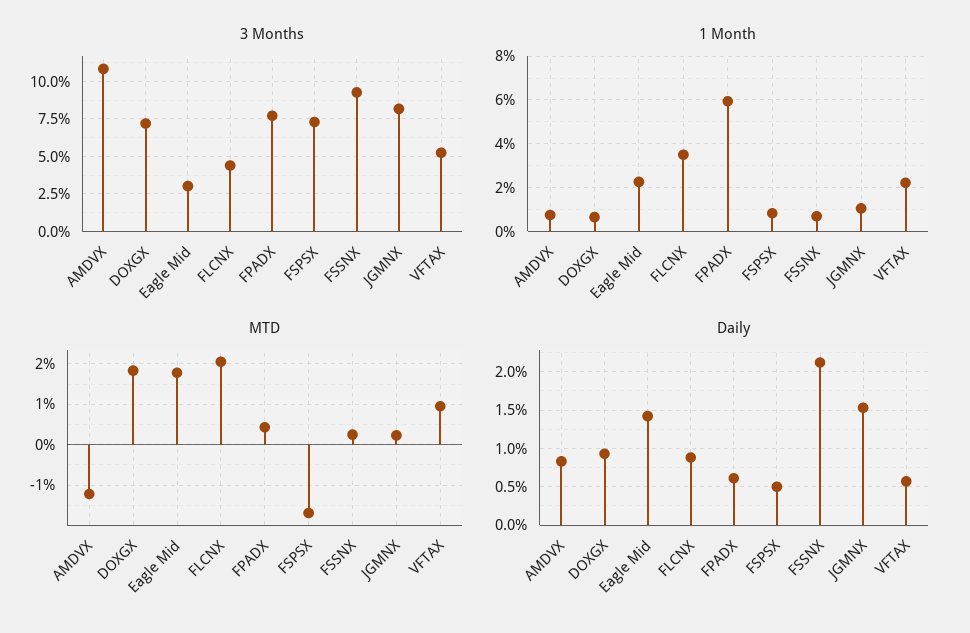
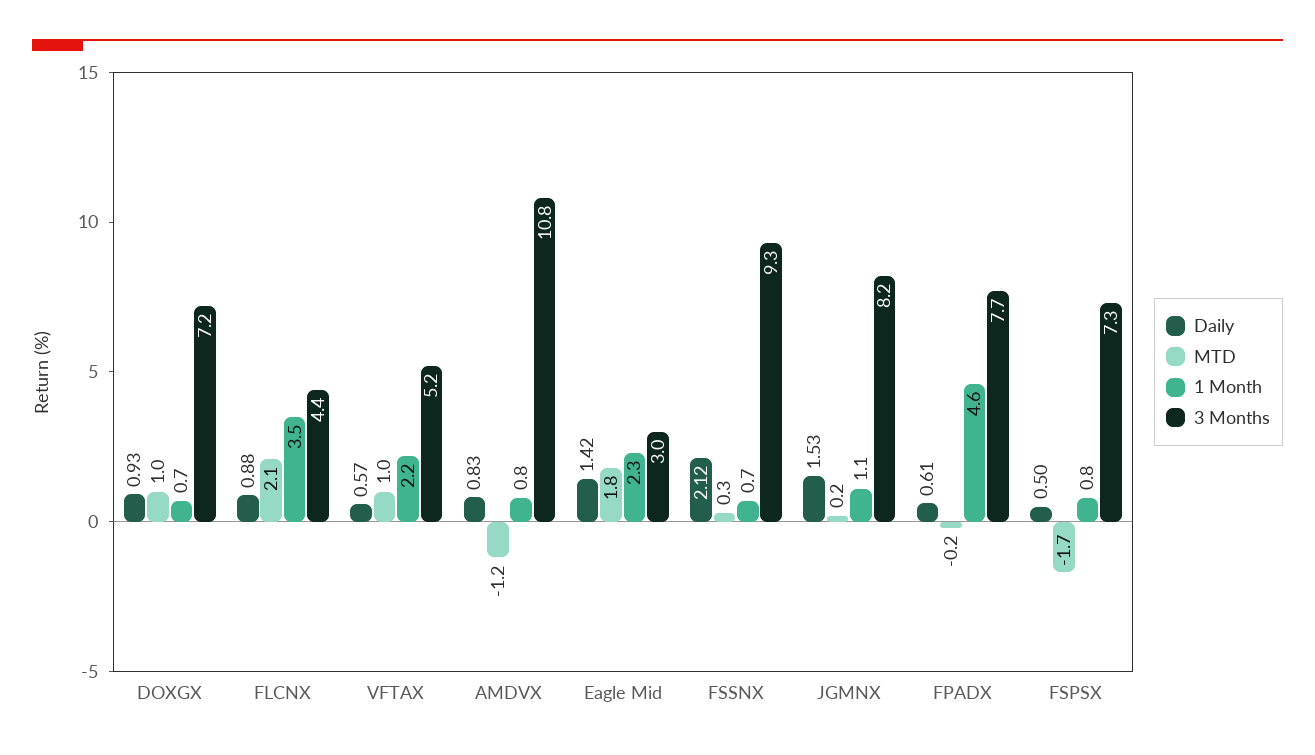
1 Month, FPADX: 6 -> 4.6
MTD, DOXGX: 1.8 -> 1
MTD, FPADX: 0.4 -> -0.2

